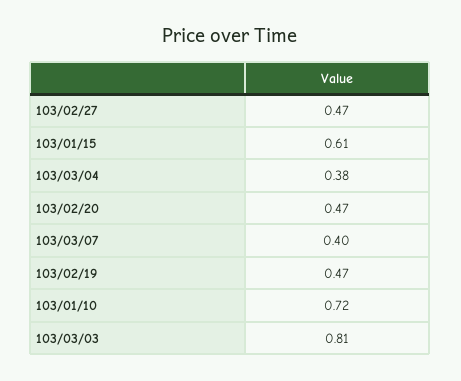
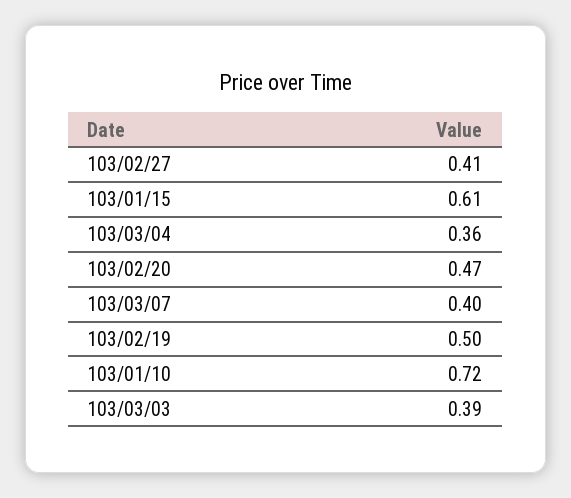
103/02/27: 0.47 -> 0.41
103/03/04: 0.38 -> 0.36
103/02/19: 0.47 -> 0.5
103/03/03: 0.81 -> 0.39

